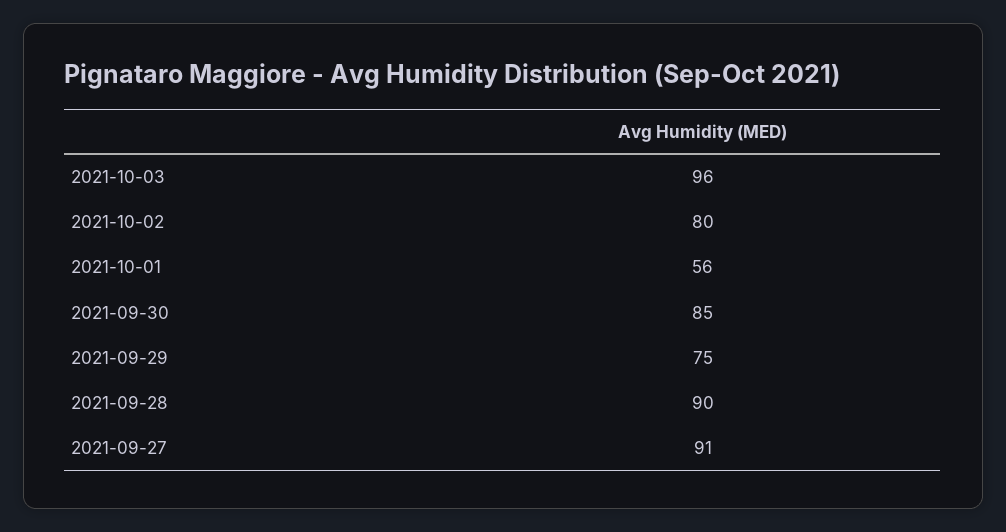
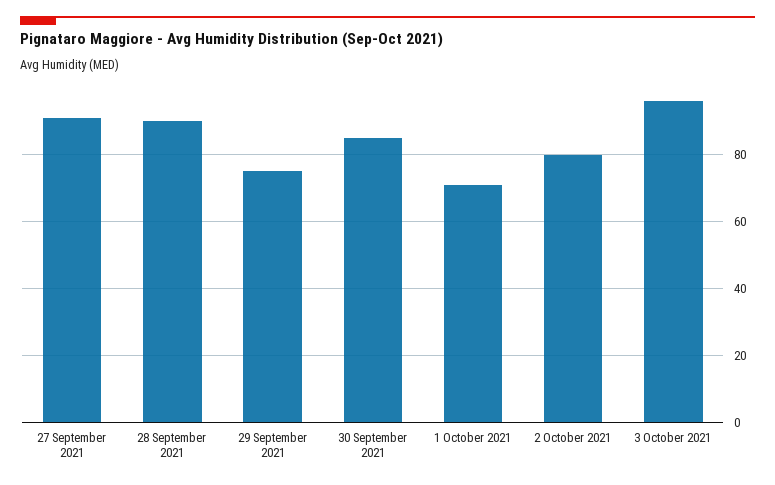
2021-10-01: 56 -> 70

